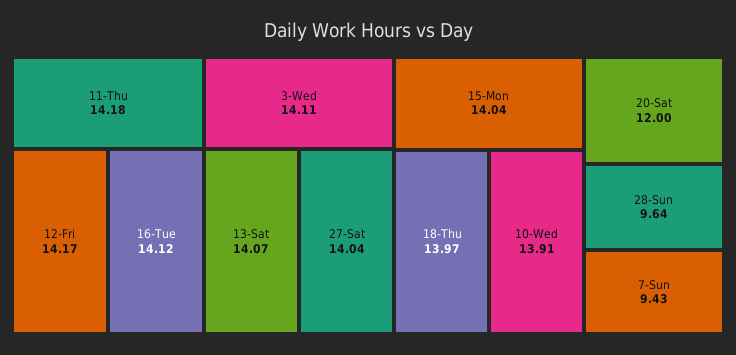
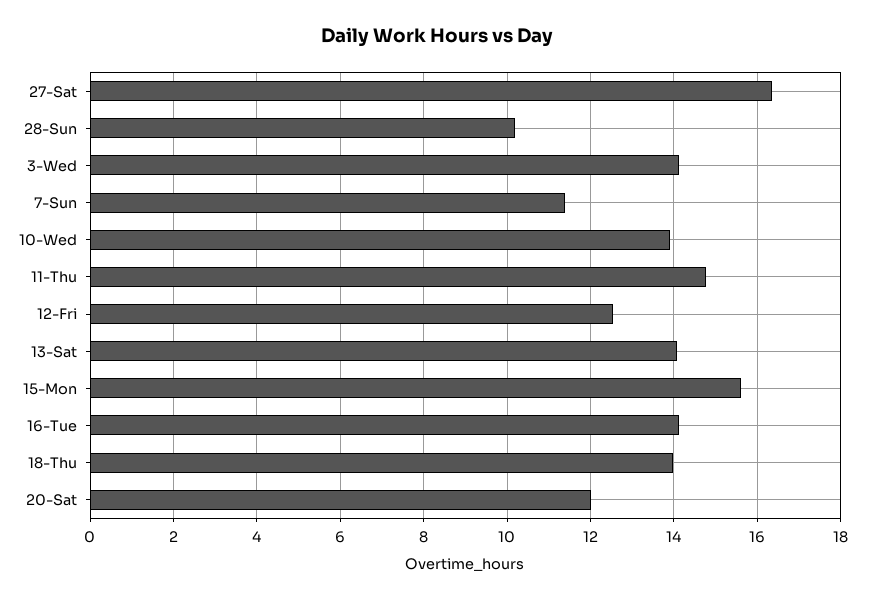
11-Thu: 14.18 -> 14.8
12-Fri: 14.17 -> 12.6
27-Sat: 14.04 -> 16.4
15-Mon: 14.04 -> 15.6
28-Sun: 9.64 -> 10.2
7-Sun: 9.43 -> 11.4

